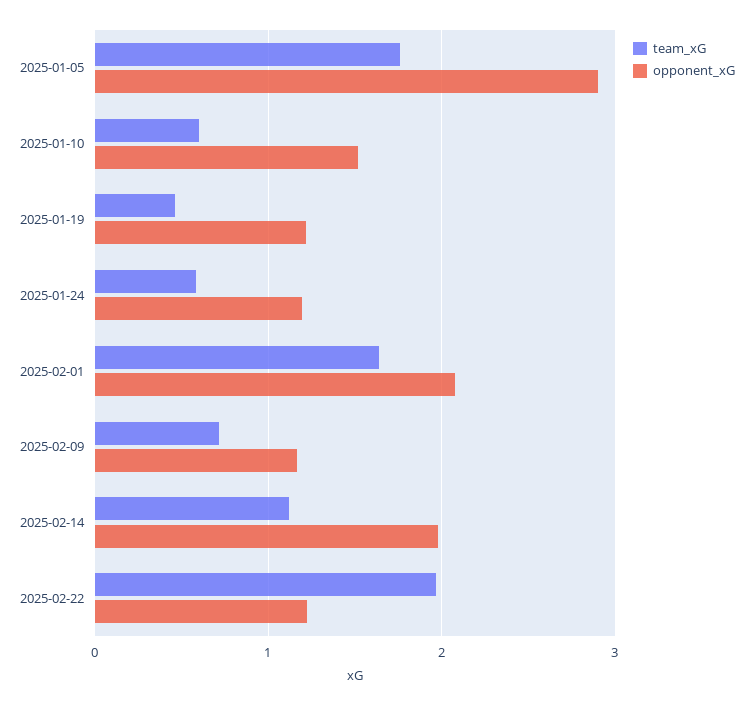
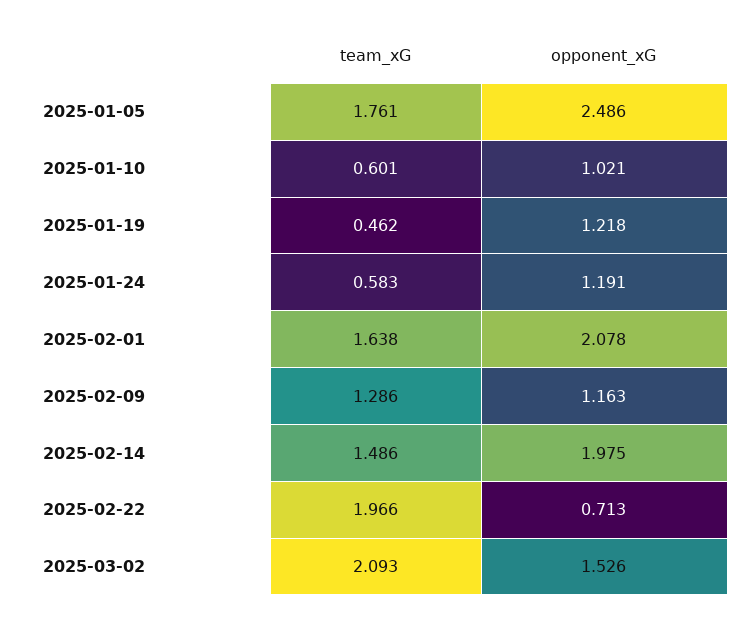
opponent_xG, 2025-01-05: 2.9 -> 2.486
opponent_xG, 2025-01-10: 1.5 -> 1.021
team_xG, 2025-02-09: 0.7 -> 1.286
team_xG, 2025-02-14: 1.1 -> 1.486
opponent_xG, 2025-02-22: 1.2 -> 0.713
team_xG, 2025-03-02: none -> 2.093
opponent_xG, 2025-03-02: none -> 1.526

